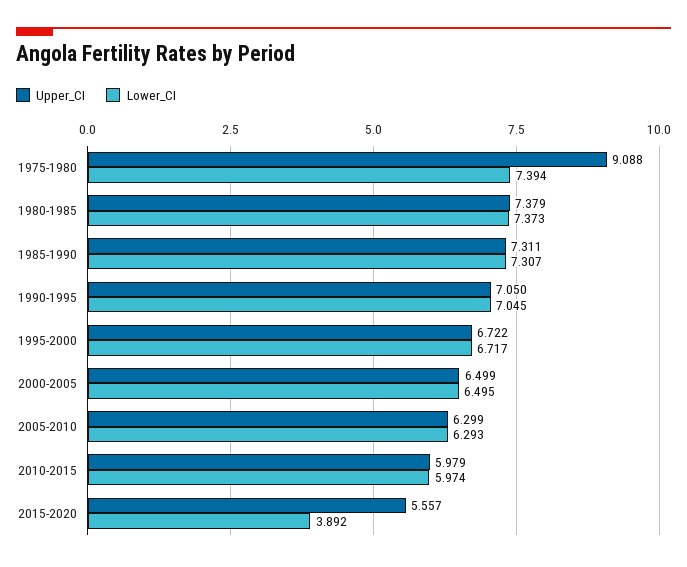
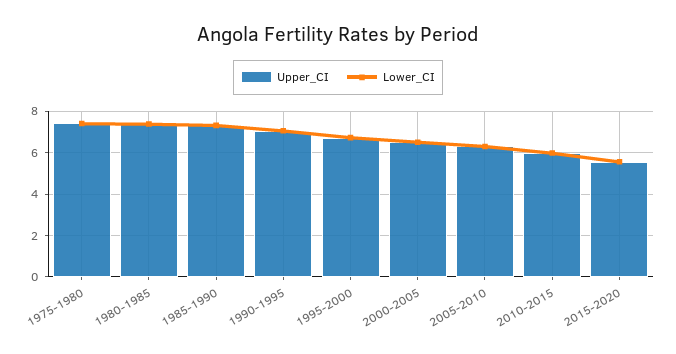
Upper_CI, 1975-1980: 9.088 -> 7.5
Lower_CI, 2015-2020: 3.892 -> 5.5

